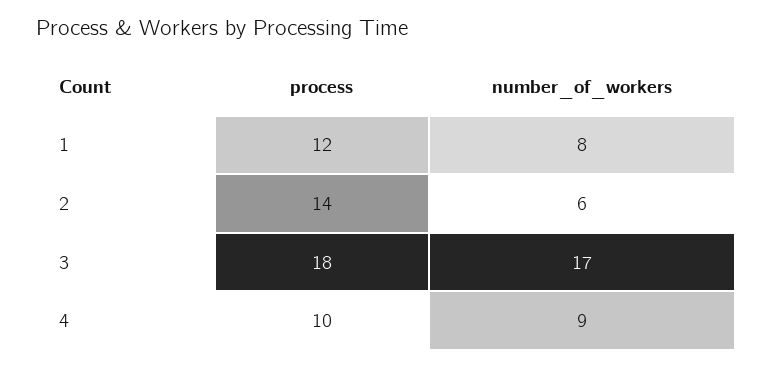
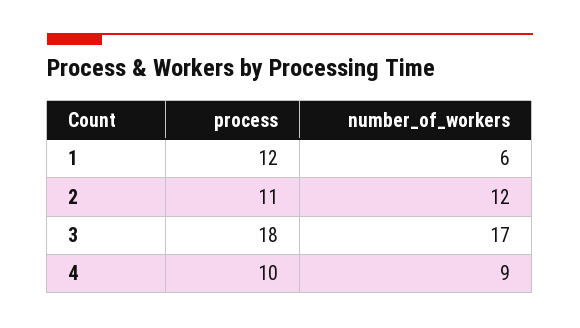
number_of_workers, 1: 8 -> 6
process, 2: 14 -> 11
number_of_workers, 2: 6 -> 12

